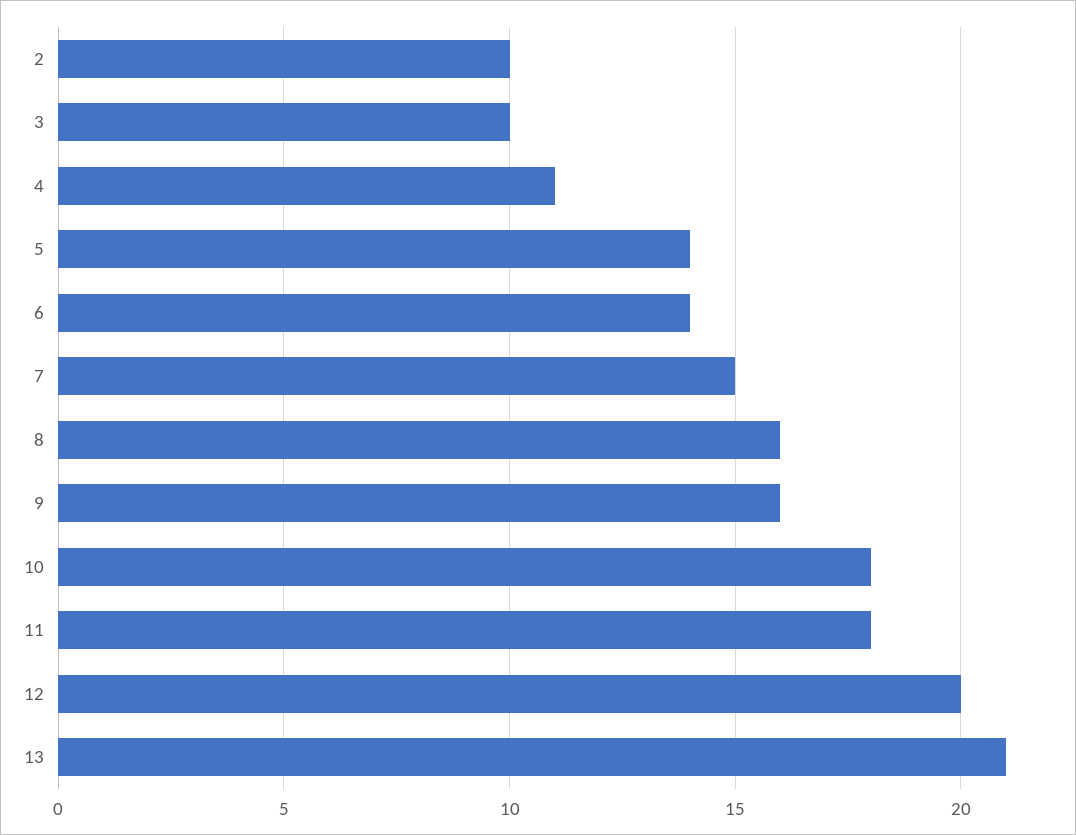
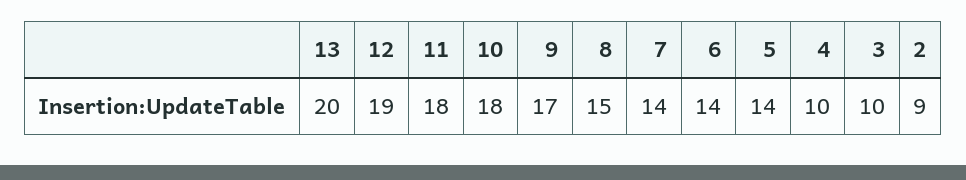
2: 10 -> 9
4: 11 -> 10
7: 15 -> 14
8: 16 -> 15
9: 16 -> 17
12: 20 -> 19
13: 21 -> 20

